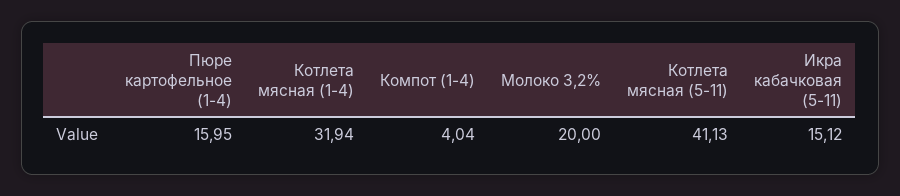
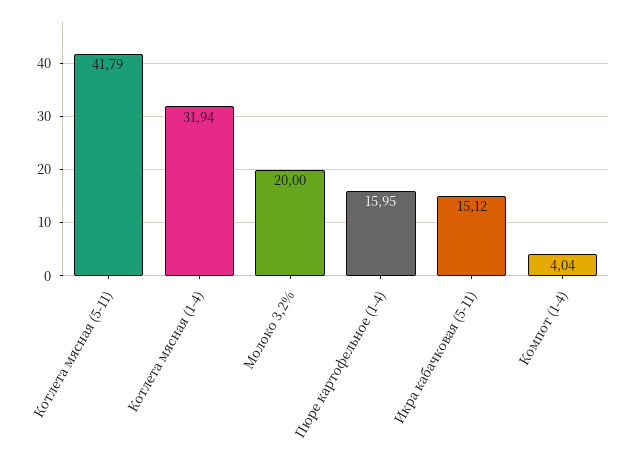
Котлета мясная (5-11): 41.13 -> 41.79

